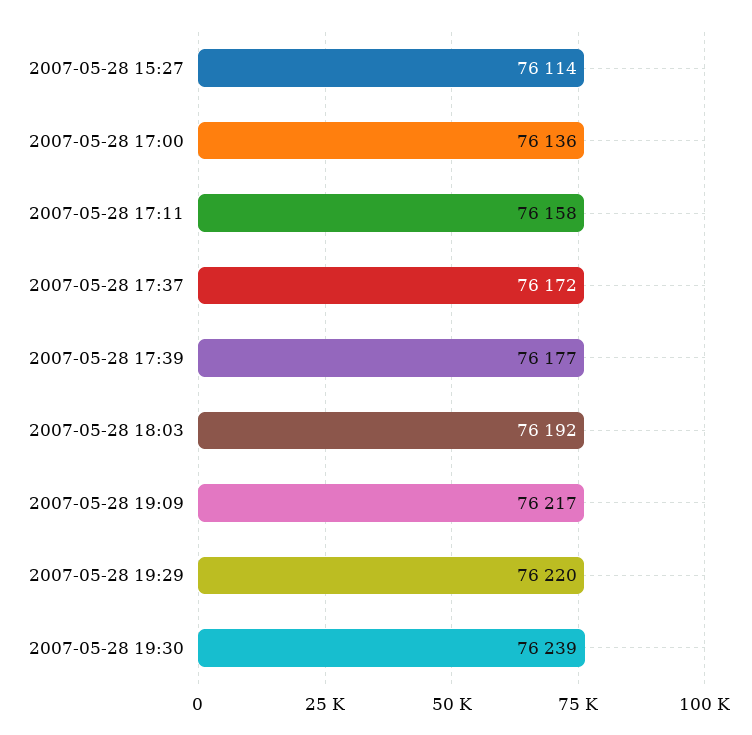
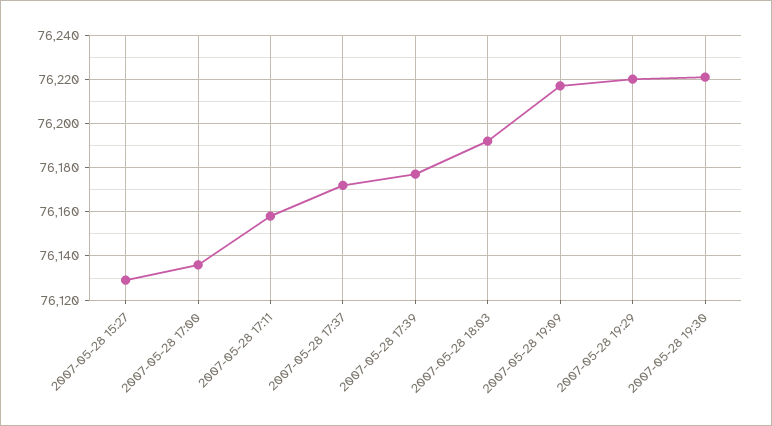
2007-05-28 15:27: 76114 -> 76130
2007-05-28 19:30: 76239 -> 76220

